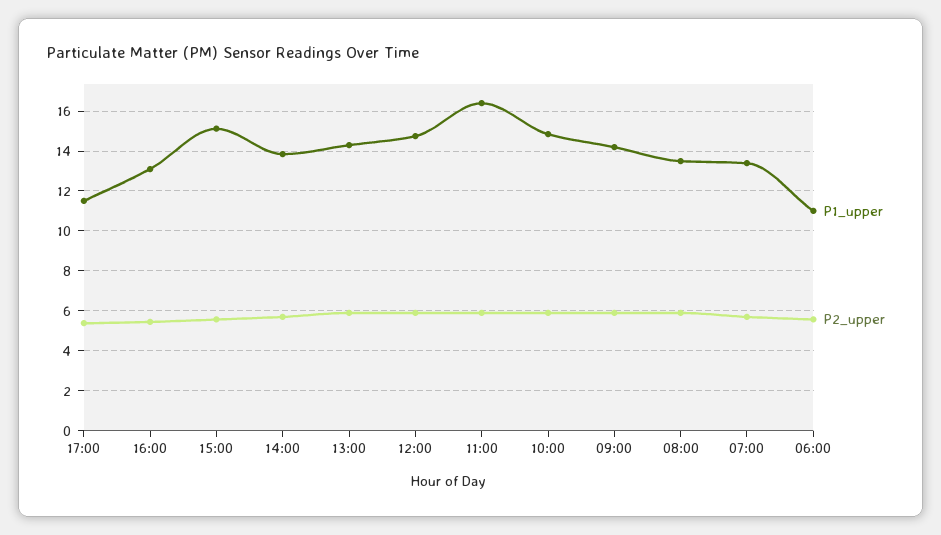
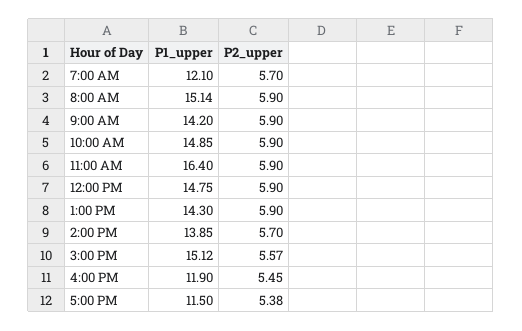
P1_upper, 16:00: 13 -> 11.9
P1_upper, 08:00: 13.5 -> 15.14
P1_upper, 07:00: 13.5 -> 12.1
P1_upper, 06:00: 11 -> none
P2_upper, 06:00: 5.5 -> none

